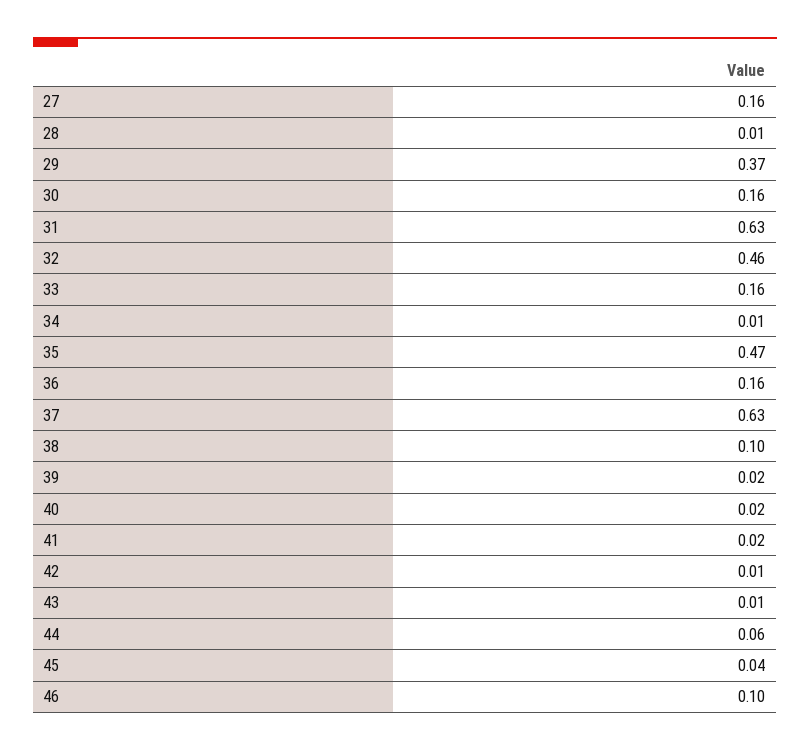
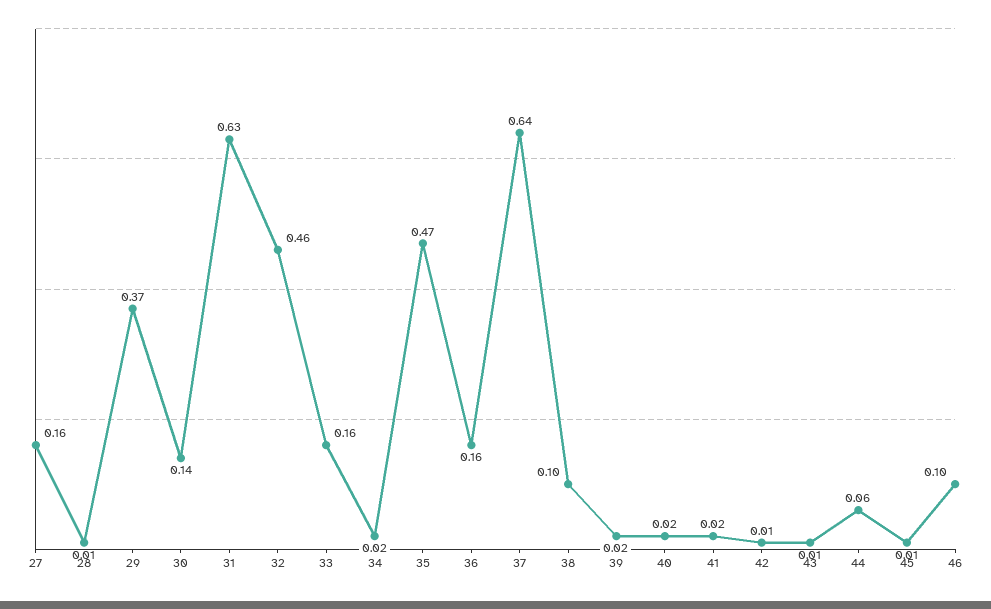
30: 0.16 -> 0.14
34: 0.01 -> 0.02
37: 0.63 -> 0.64
45: 0.04 -> 0.01

